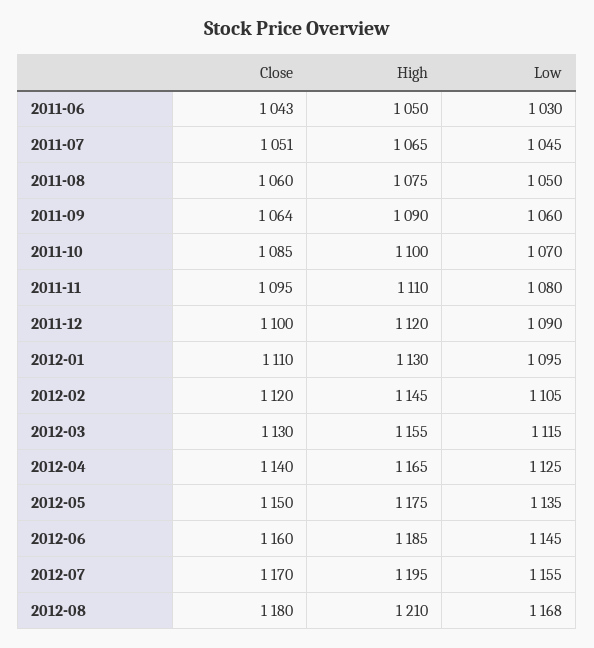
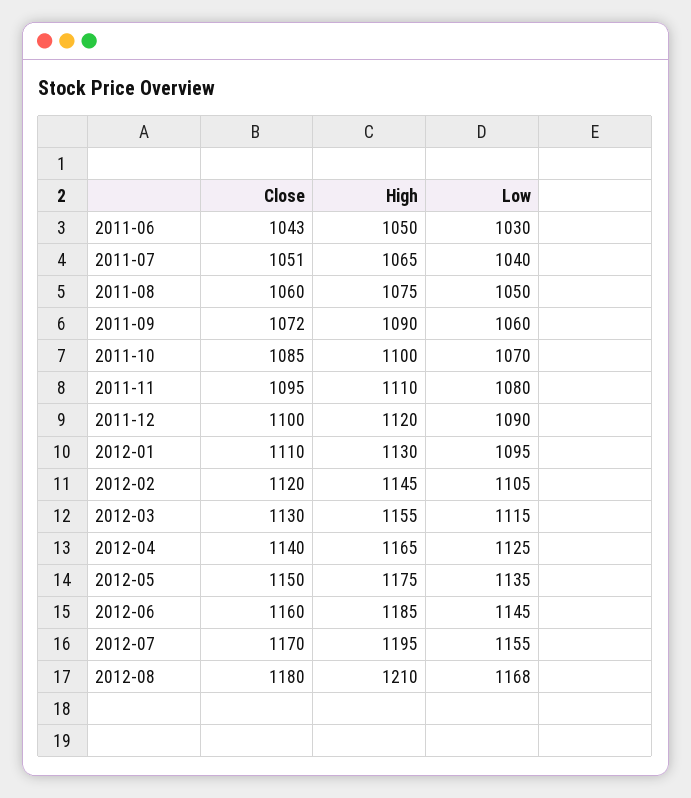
Low, 2011-07: 1045 -> 1040
Close, 2011-09: 1064 -> 1072

